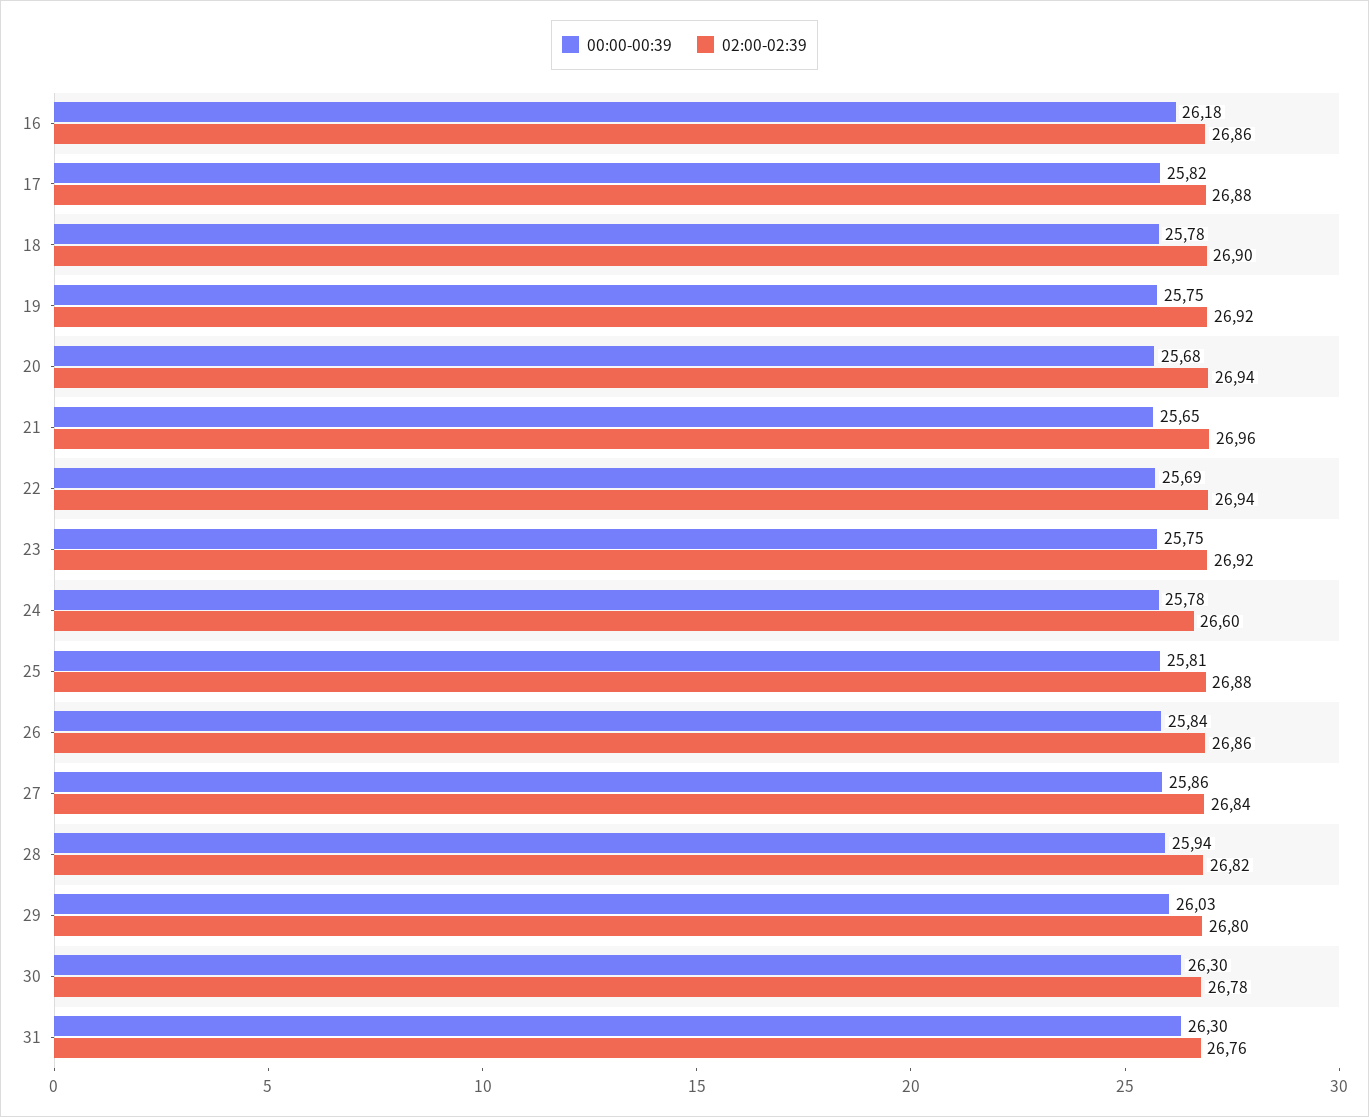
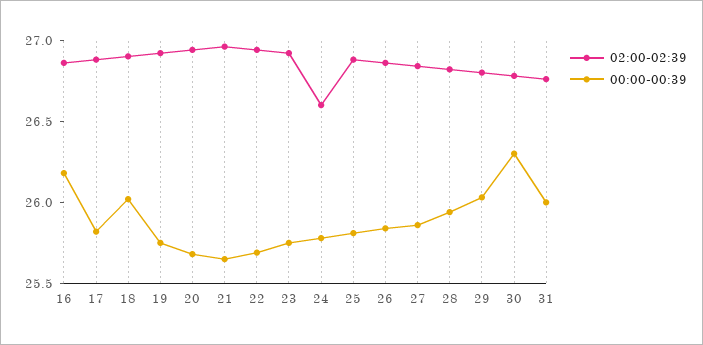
00:00-00:39, 18: 25.78 -> 26
00:00-00:39, 31: 26.3 -> 26

